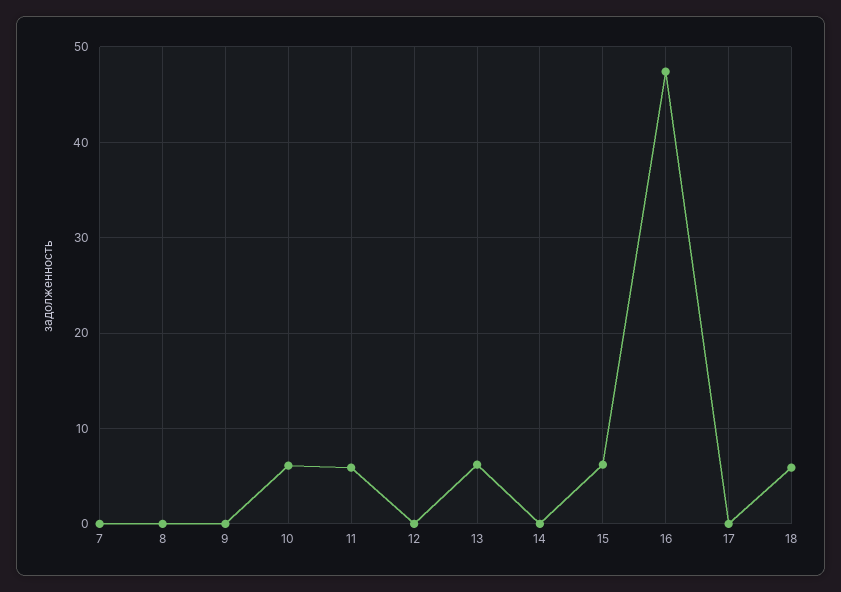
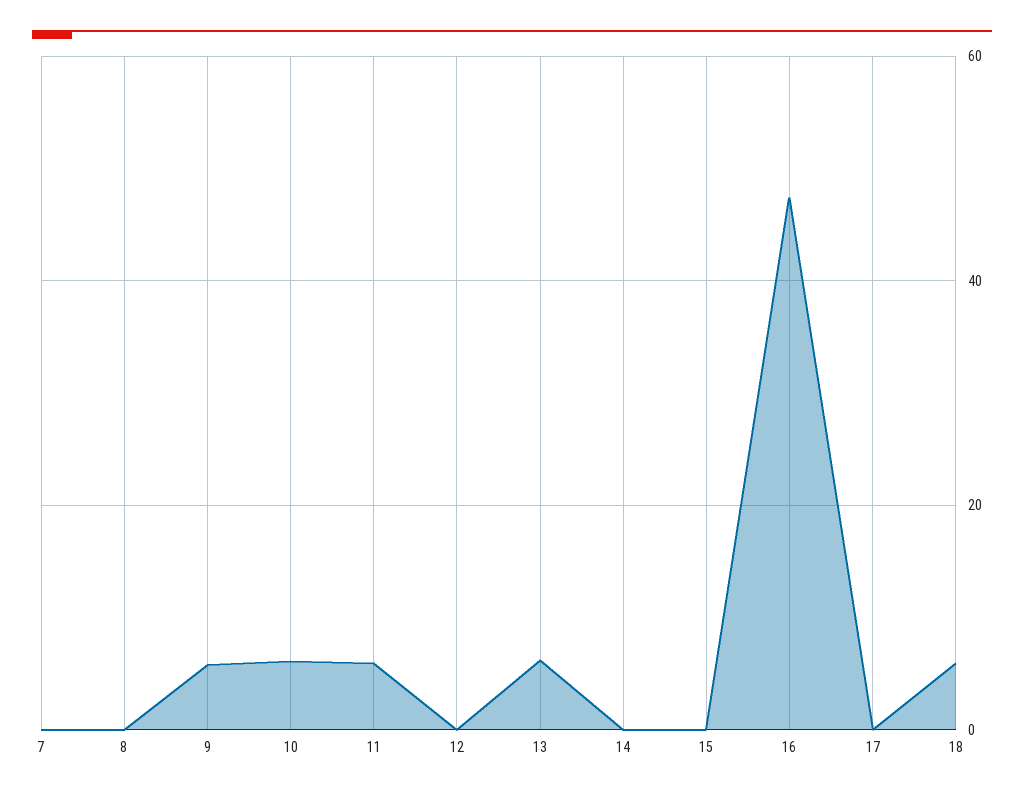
9: 0 -> 6
15: 6 -> 0

